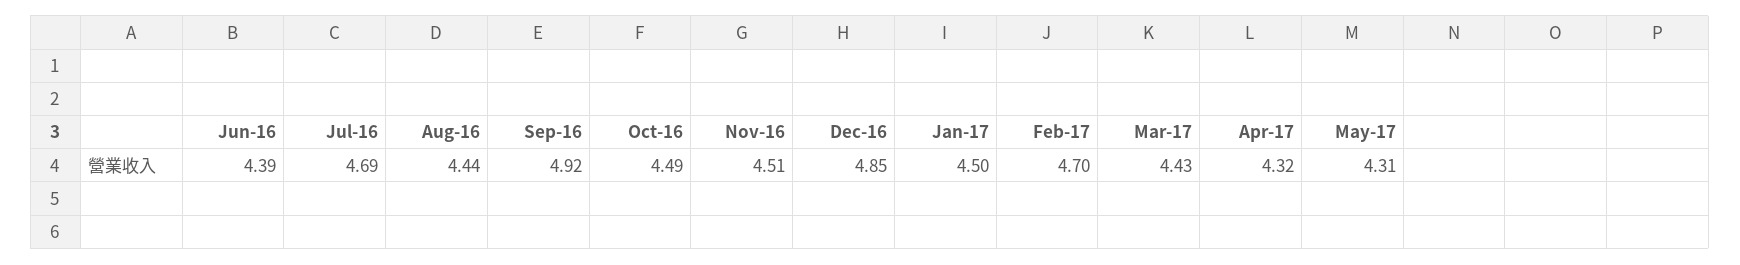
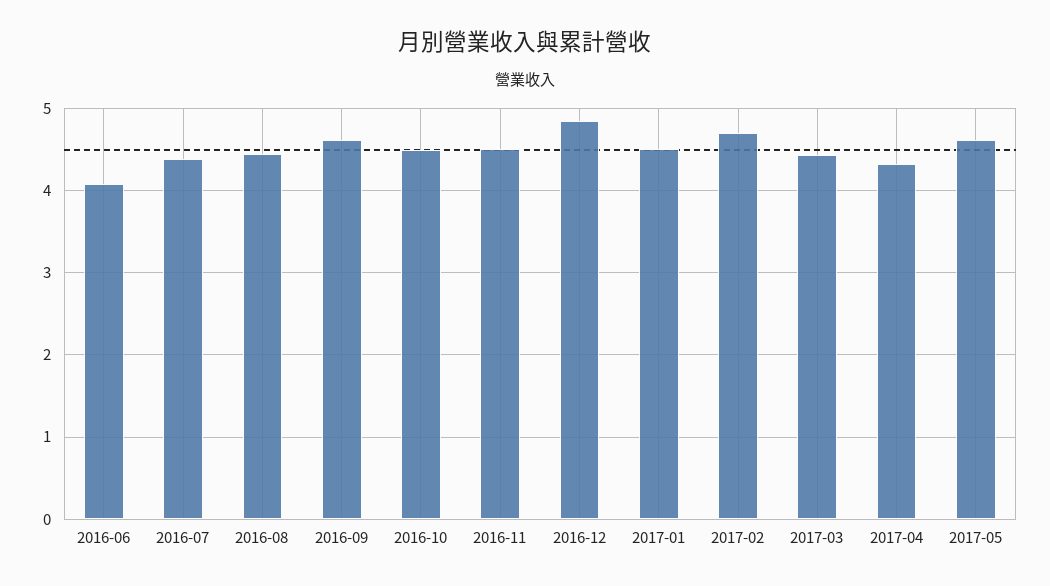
Jun-16: 4.39 -> 4.1
Jul-16: 4.69 -> 4.4
Sep-16: 4.92 -> 4.6
May-17: 4.31 -> 4.6

